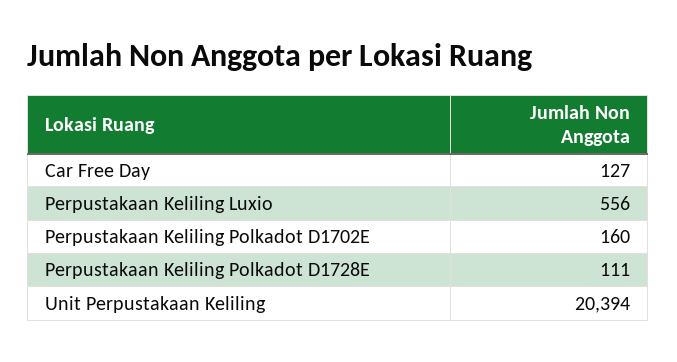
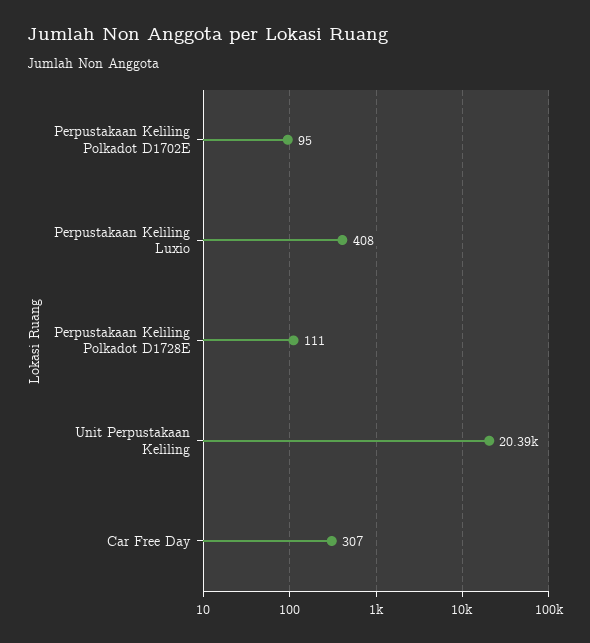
Car Free Day: 127 -> 307
Perpustakaan Keliling Luxio: 556 -> 408
Perpustakaan Keliling Polkadot D1702E: 160 -> 95

